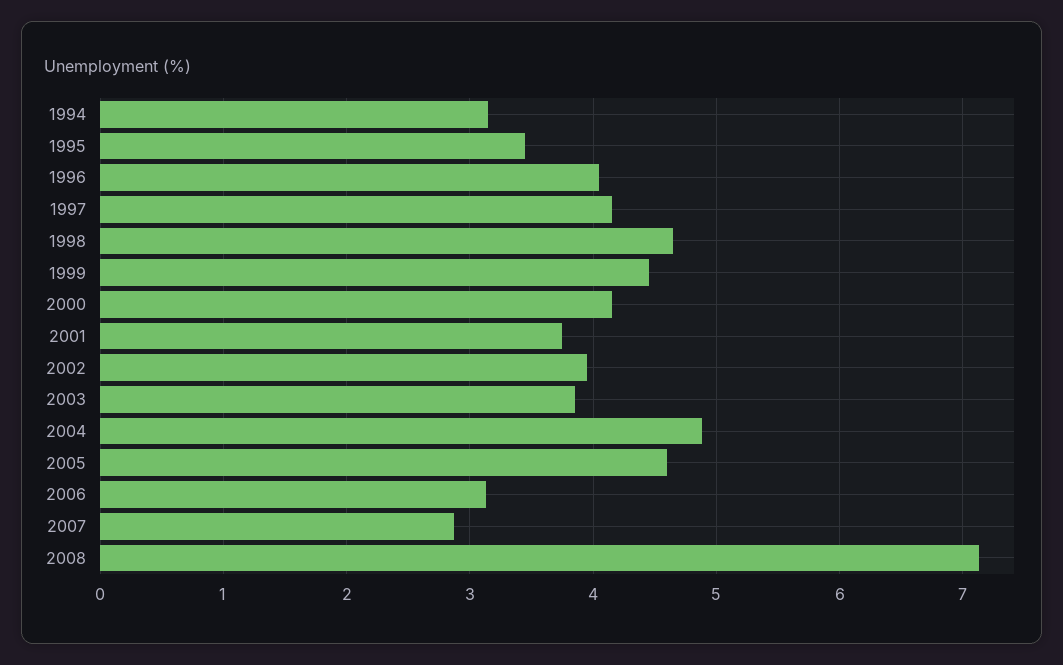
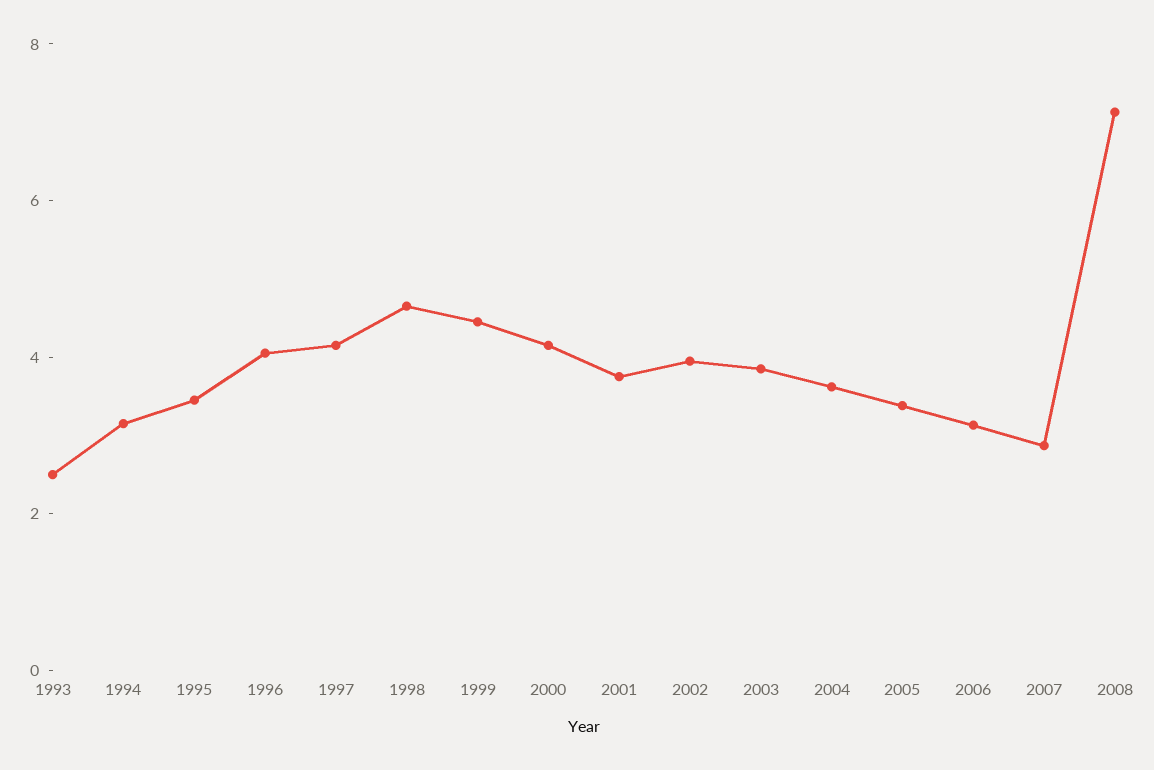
2004: 4.9 -> 3.5
2005: 4.6 -> 3.5
1993: none -> 2.5

